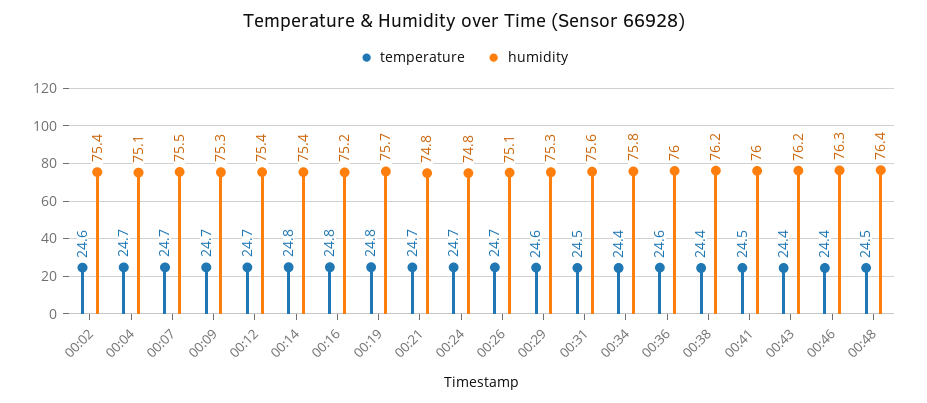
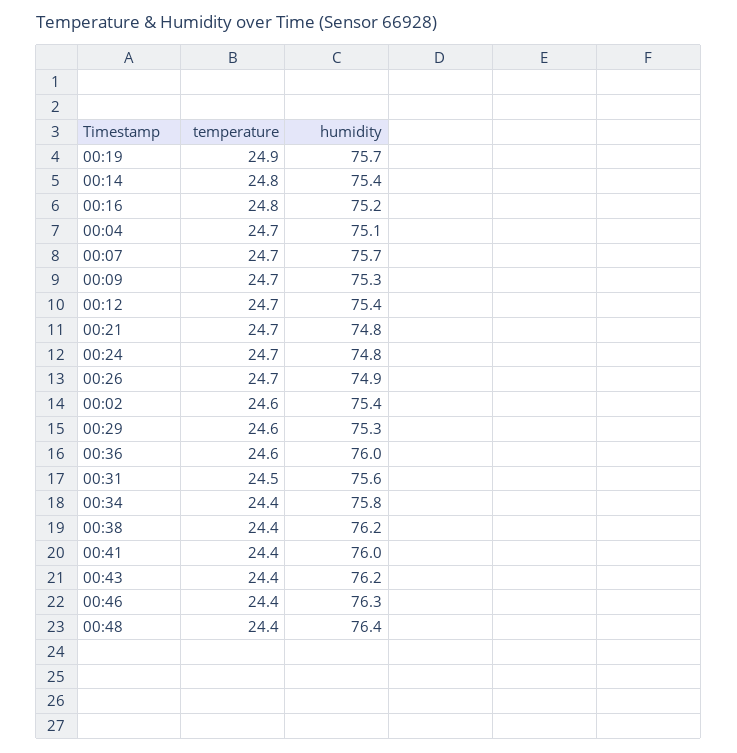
humidity, 00:07: 75.5 -> 75.7
temperature, 00:19: 24.8 -> 24.9
humidity, 00:26: 75.1 -> 74.9
temperature, 00:41: 24.5 -> 24.4
temperature, 00:48: 24.5 -> 24.4

